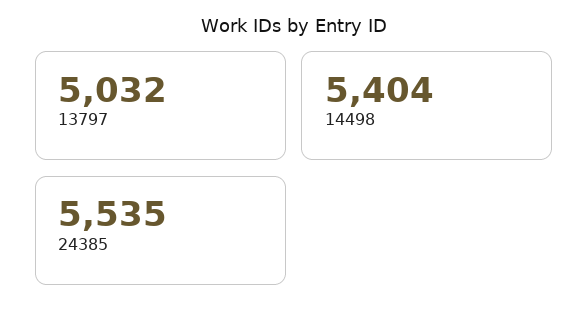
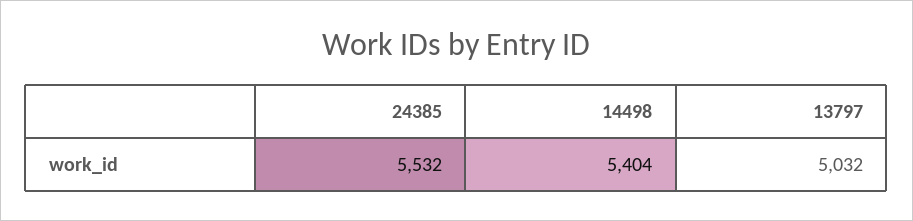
24385: 5535 -> 5532

